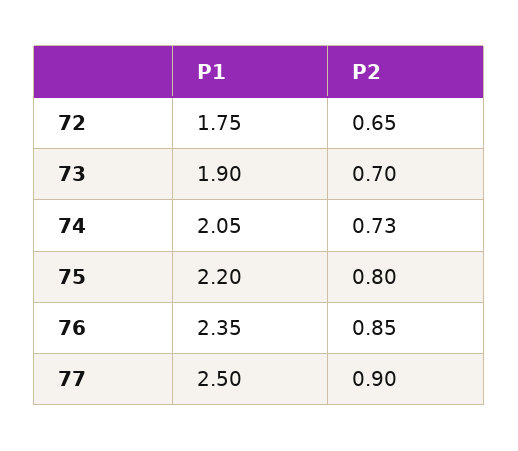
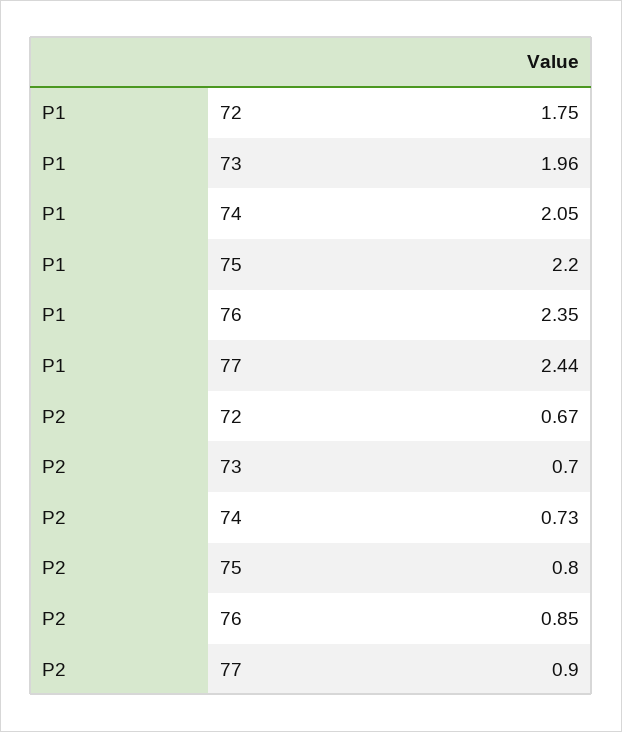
P2, 72: 0.65 -> 0.67
P1, 73: 1.9 -> 1.96
P1, 77: 2.5 -> 2.44

